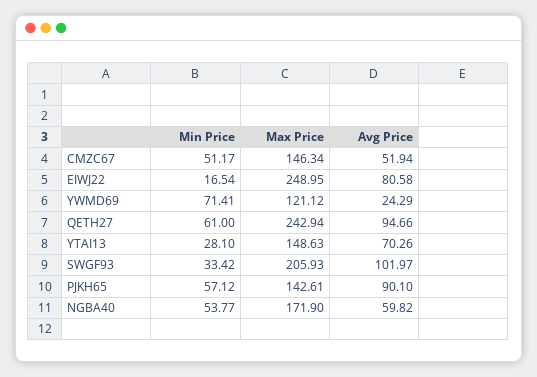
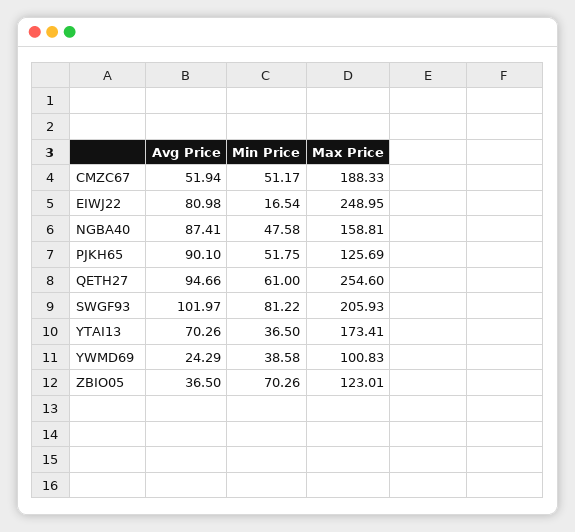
Max Price, CMZC67: 146.34 -> 188.33
Avg Price, EIWJ22: 80.58 -> 80.98
Min Price, YWMD69: 71.41 -> 38.58
Max Price, YWMD69: 121.12 -> 100.83
Max Price, QETH27: 242.94 -> 254.6
Min Price, YTAI13: 28.1 -> 36.5
Max Price, YTAI13: 148.63 -> 173.41
Min Price, SWGF93: 33.42 -> 81.22
Min Price, PJKH65: 57.12 -> 51.75
Max Price, PJKH65: 142.61 -> 125.69
Min Price, NGBA40: 53.77 -> 47.58
Max Price, NGBA40: 171.9 -> 158.81
Avg Price, NGBA40: 59.82 -> 87.41
Avg Price, ZBIO05: none -> 36.5
Min Price, ZBIO05: none -> 70.26
Max Price, ZBIO05: none -> 123.01

